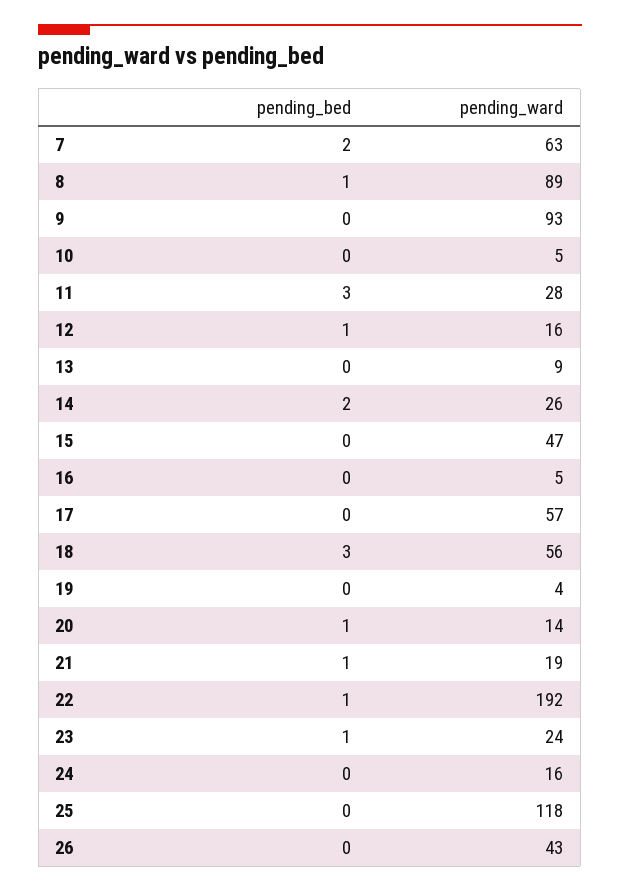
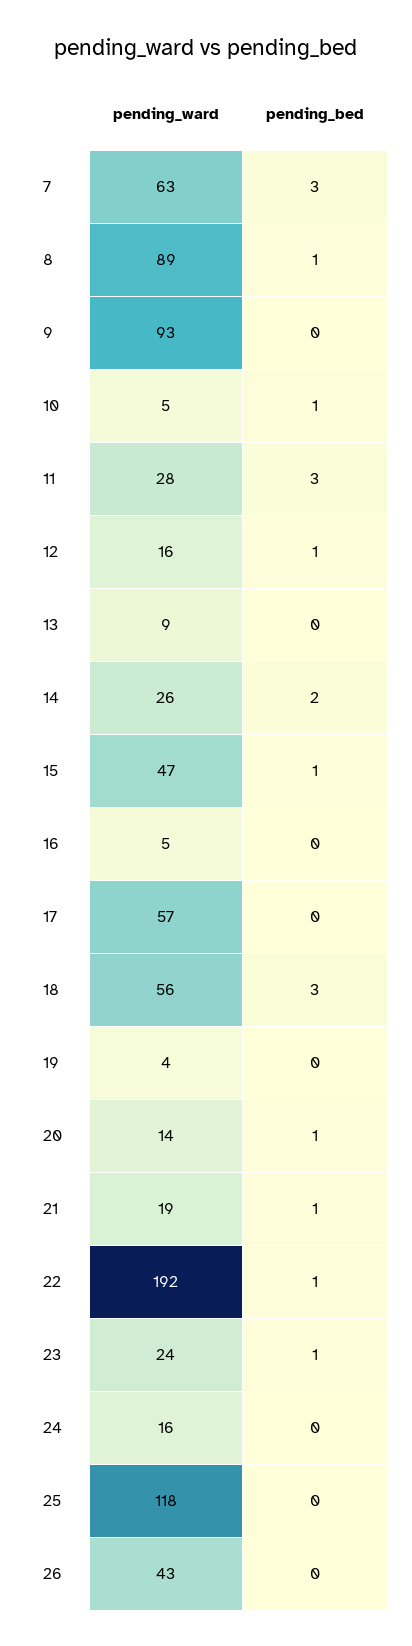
pending_bed, 7: 2 -> 3
pending_bed, 10: 0 -> 1
pending_bed, 15: 0 -> 1

